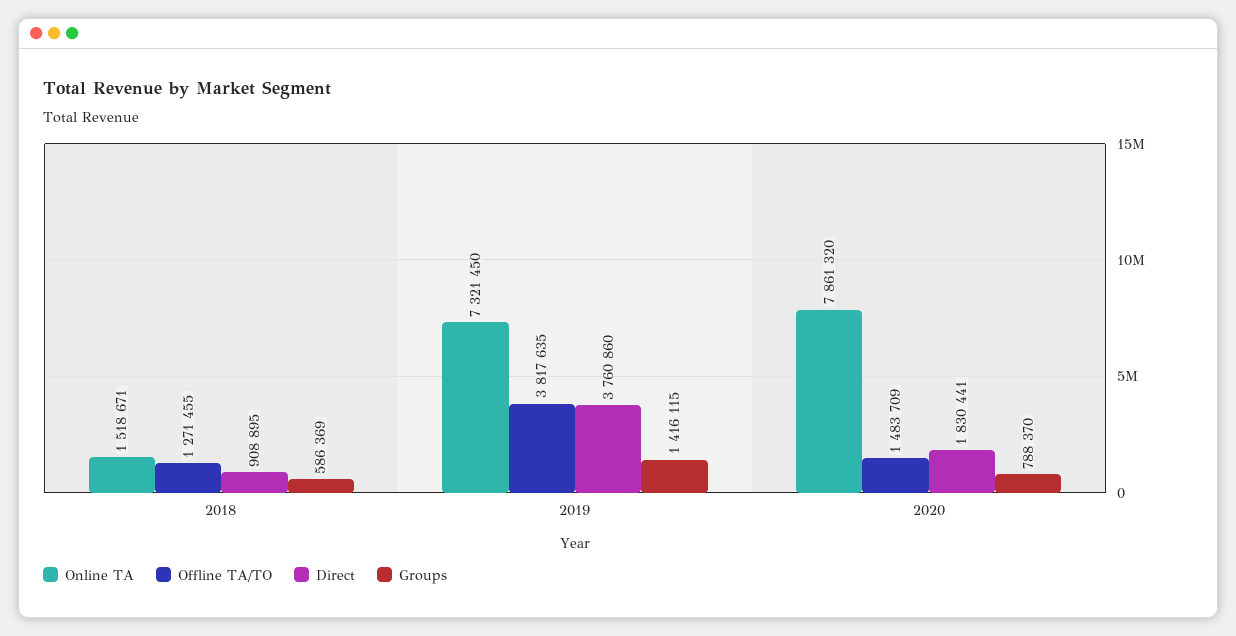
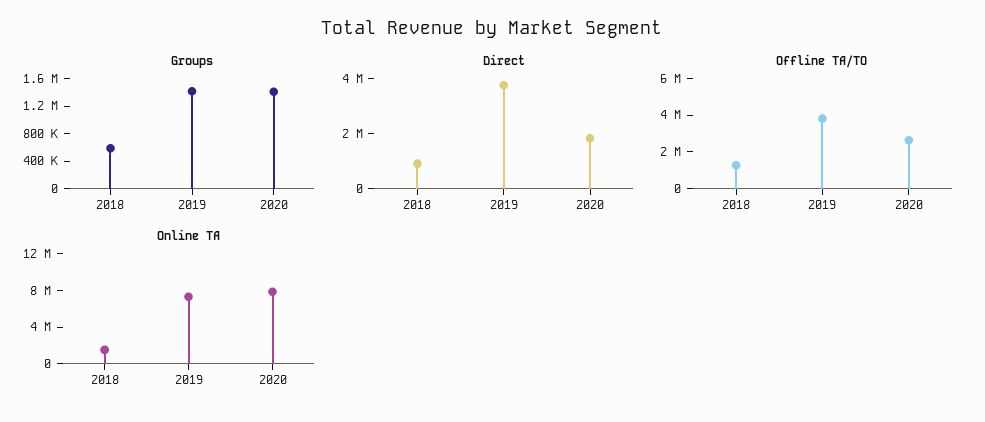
Offline TA/TO, 2020: 1483709 -> 2500000
Groups, 2020: 788370 -> 1400000

